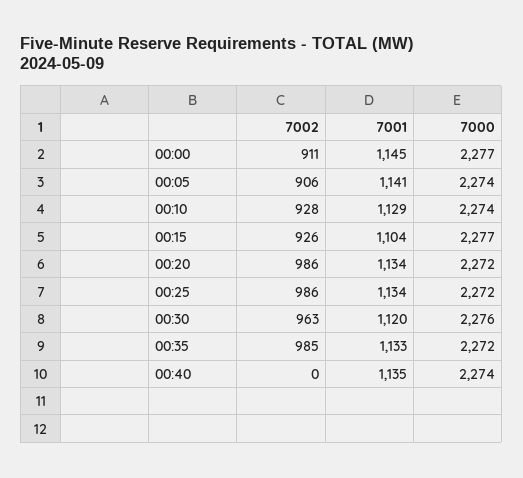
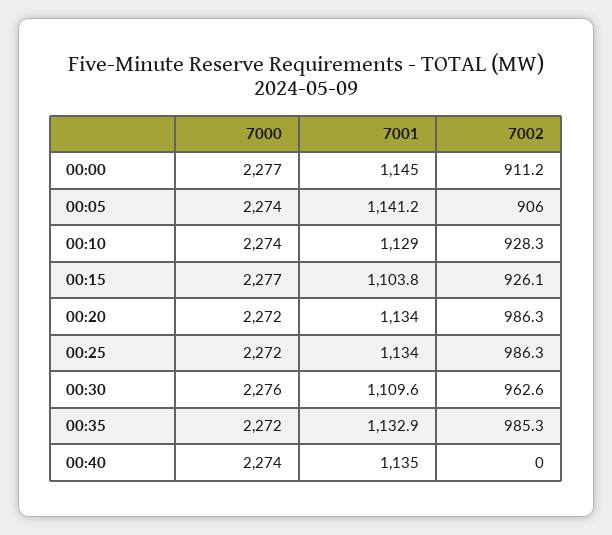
7001, 00:30: 1120 -> 1109.6

